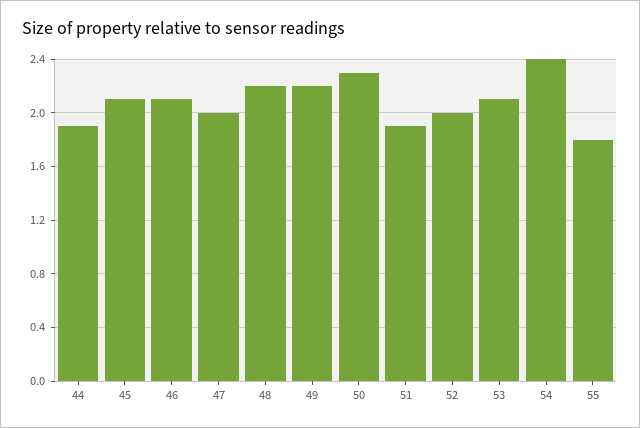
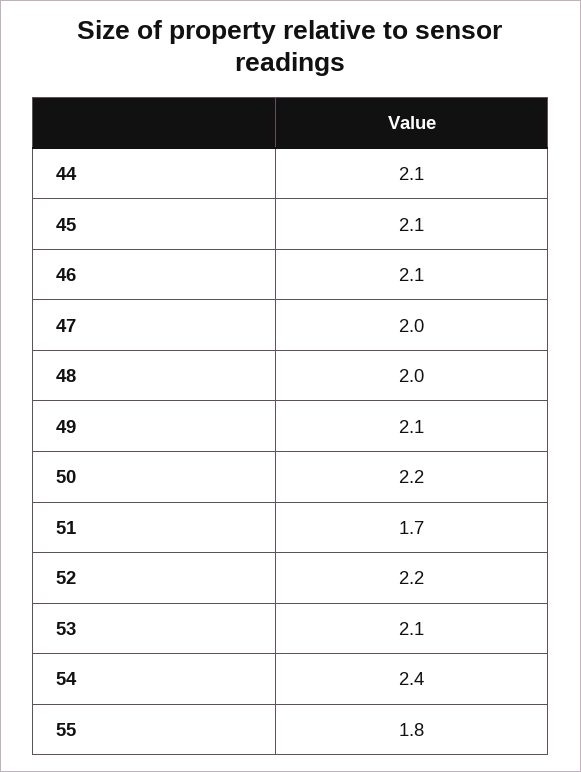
44: 1.9 -> 2.1
48: 2.2 -> 2
49: 2.2 -> 2.1
50: 2.3 -> 2.2
51: 1.9 -> 1.7
52: 2 -> 2.2

